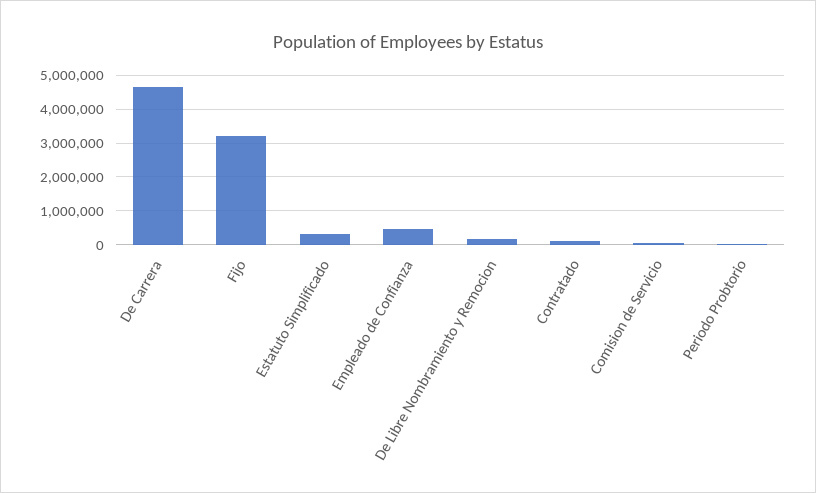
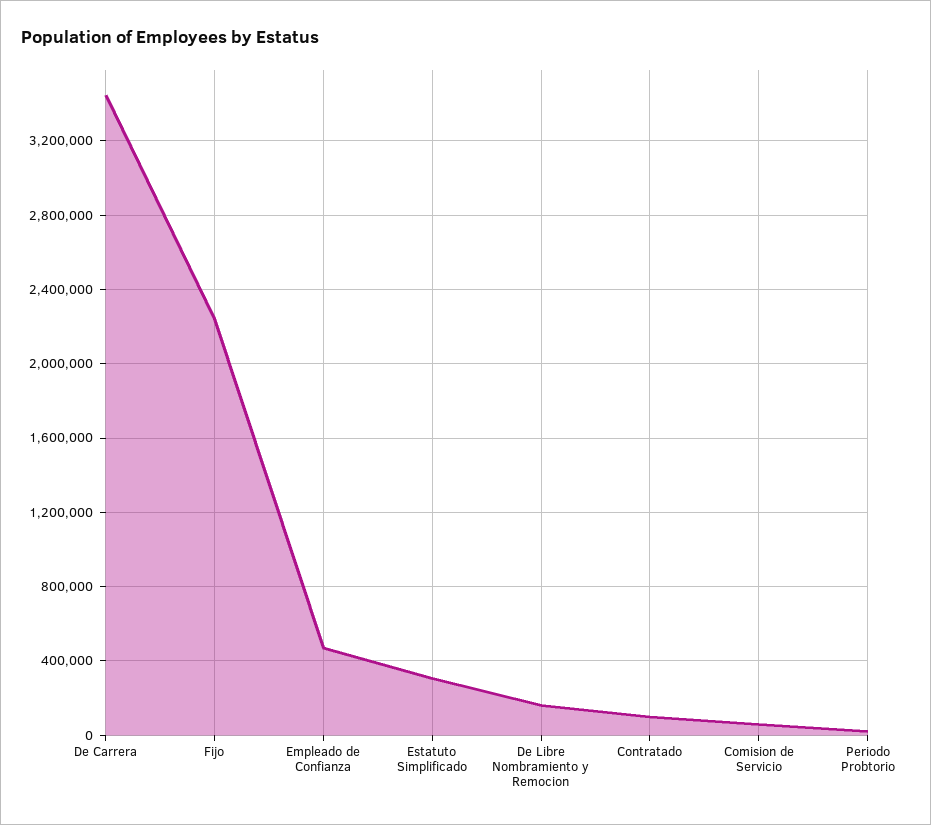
De Carrera: 4600000 -> 3450000
Fijo: 3200000 -> 2250000

